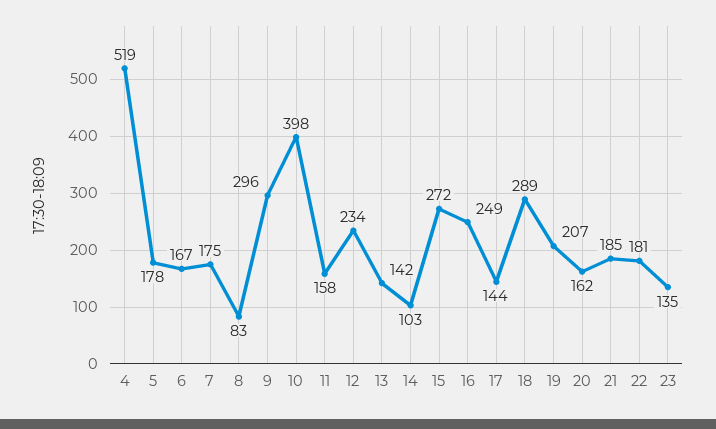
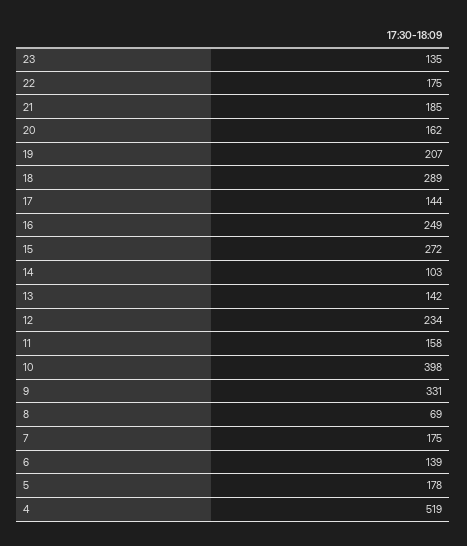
6: 167 -> 139
8: 83 -> 69
9: 296 -> 331
22: 181 -> 175

